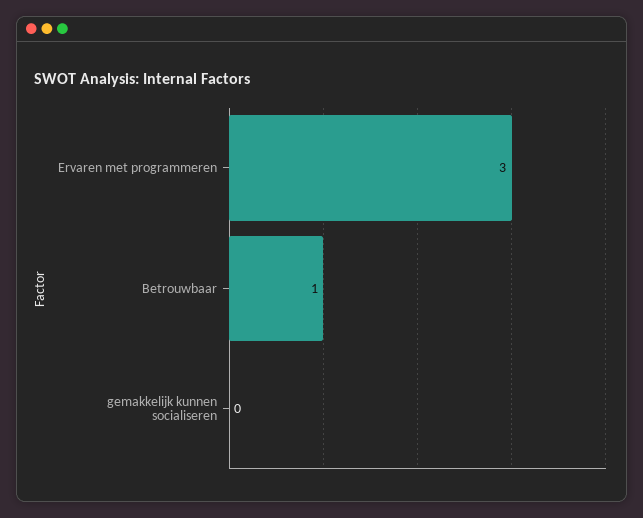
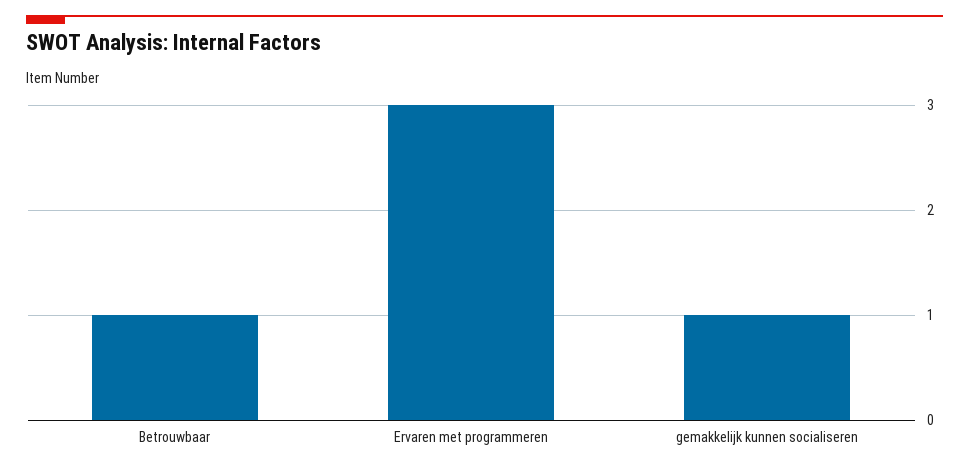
gemakkelijk kunnen socialiseren: 0 -> 1

